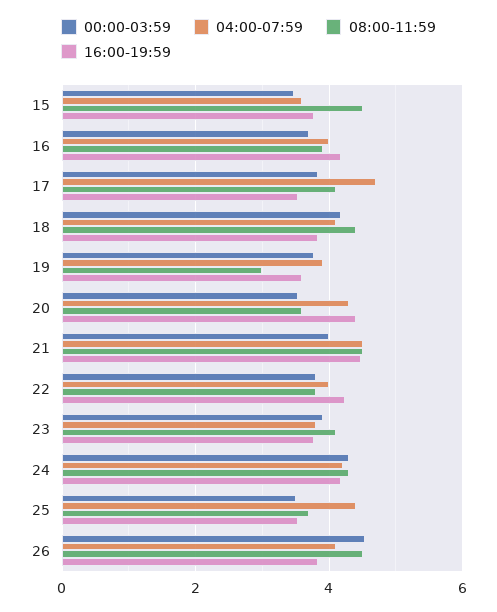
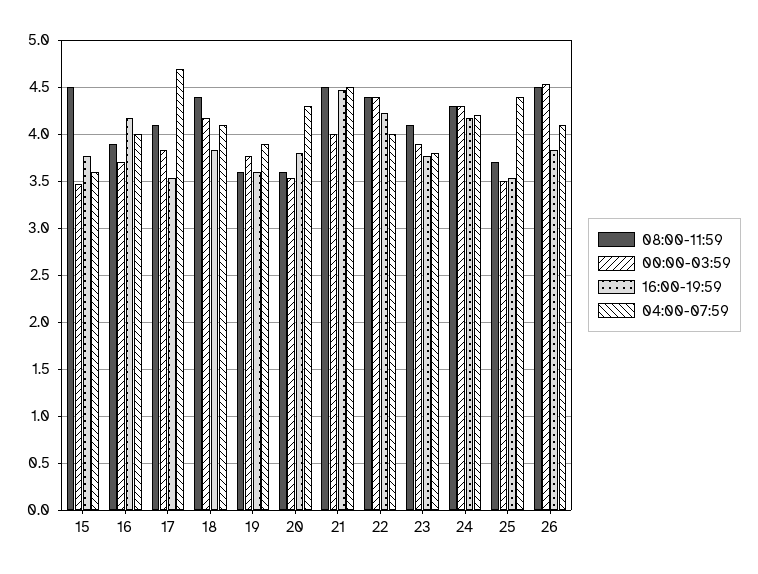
08:00-11:59, 19: 3 -> 3.6
16:00-19:59, 20: 4.4 -> 3.8
00:00-03:59, 22: 3.8 -> 4.4
08:00-11:59, 22: 3.8 -> 4.4

